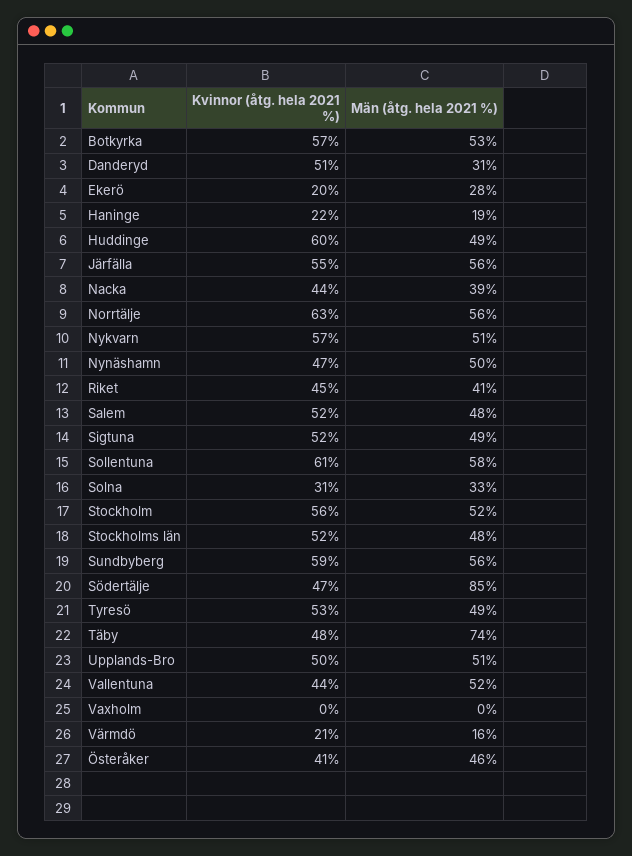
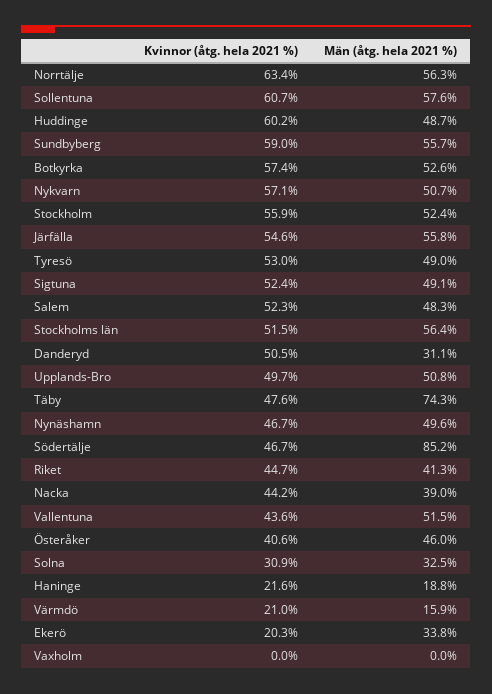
Män (åtg. hela 2021 %), Ekerö: 28 -> 33.8
Män (åtg. hela 2021 %), Stockholms län: 48 -> 56.4

